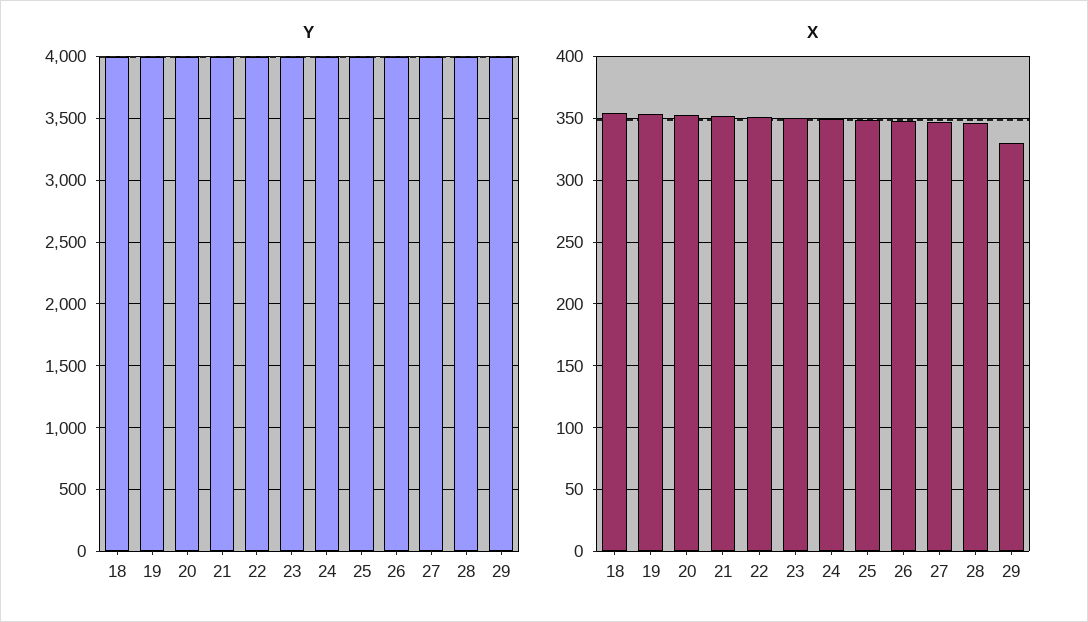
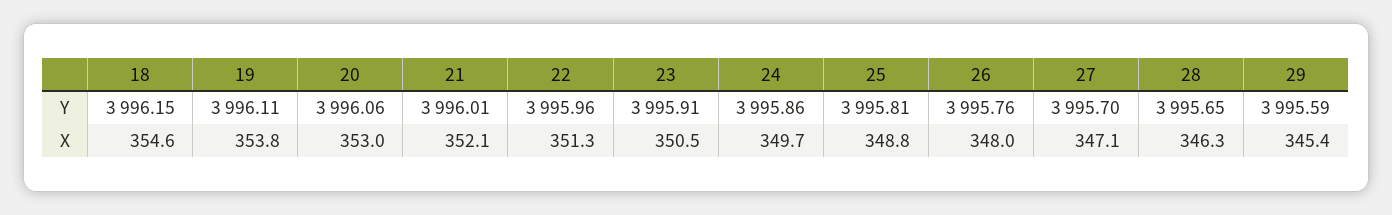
X, 29: 330 -> 345.4

